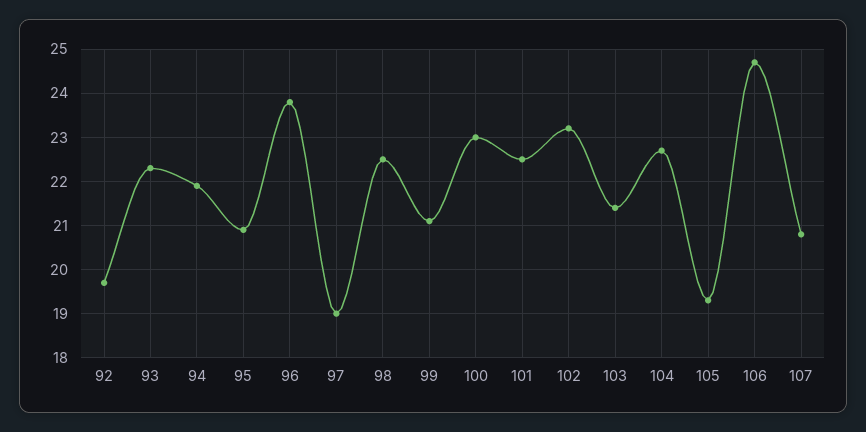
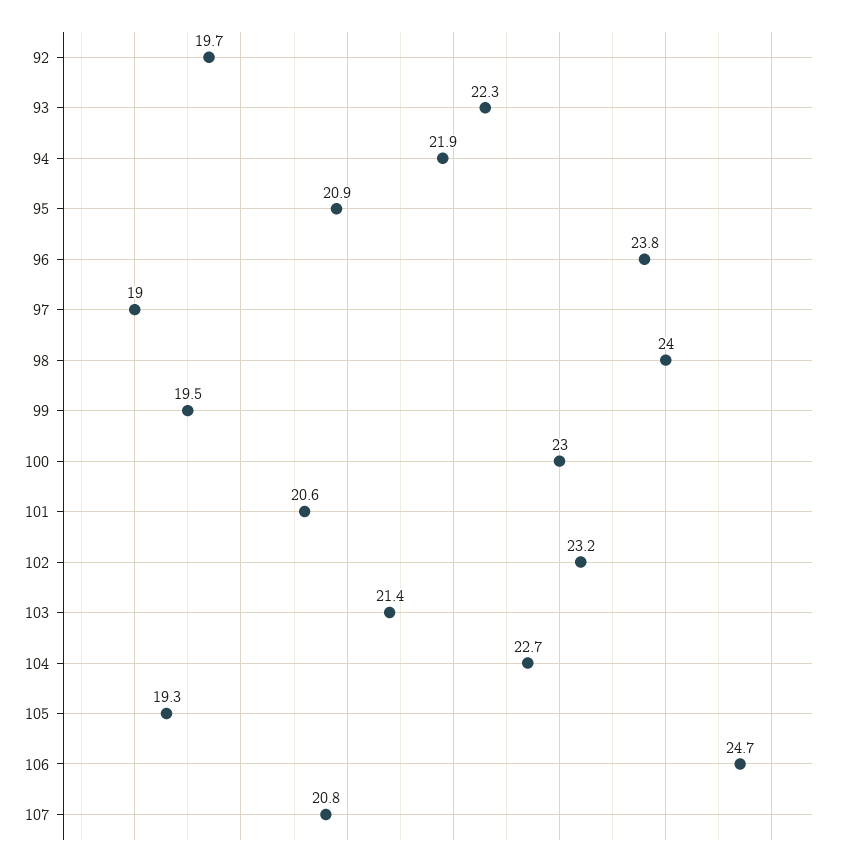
98: 22.5 -> 24
99: 21 -> 19.5
101: 22.5 -> 20.6

